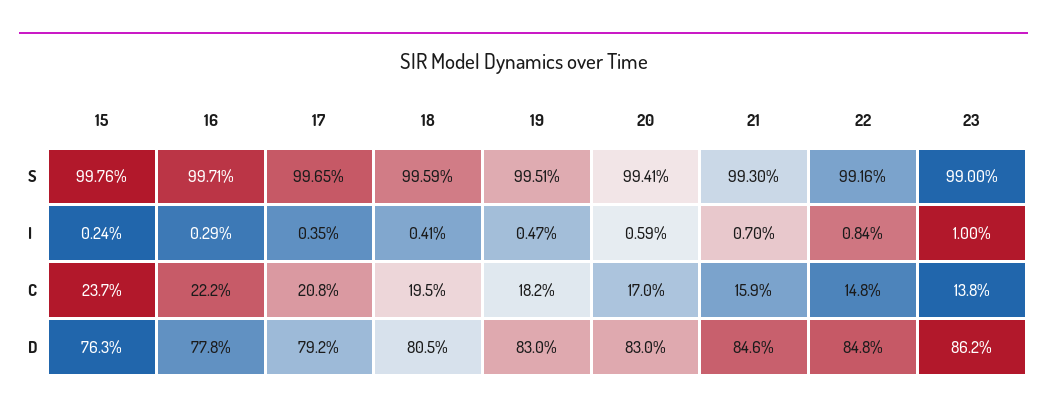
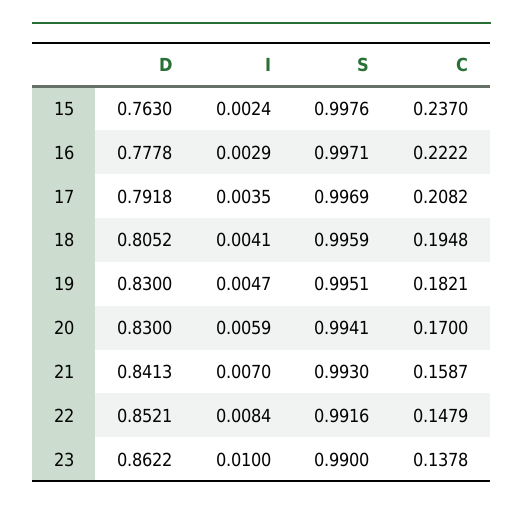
17, S: 0.9965 -> 0.9969
21, D: 0.846 -> 0.8413
22, D: 0.848 -> 0.8521

